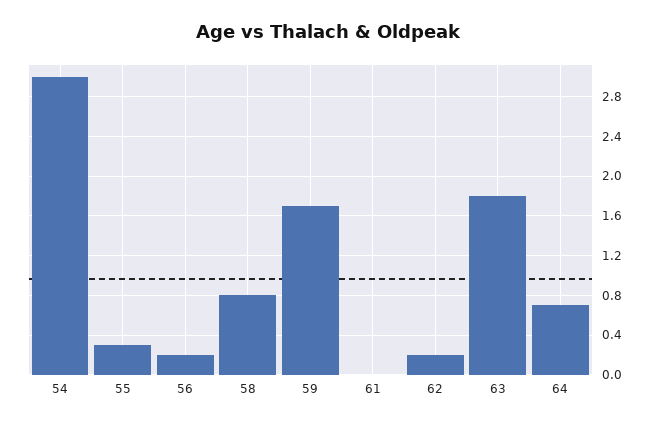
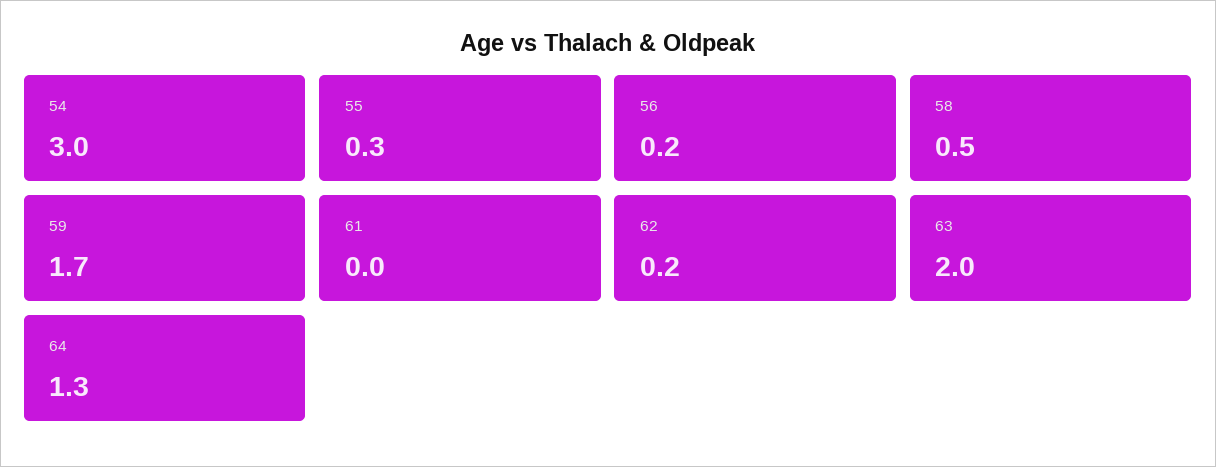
58: 0.8 -> 0.5
63: 1.8 -> 2
64: 0.7 -> 1.3

